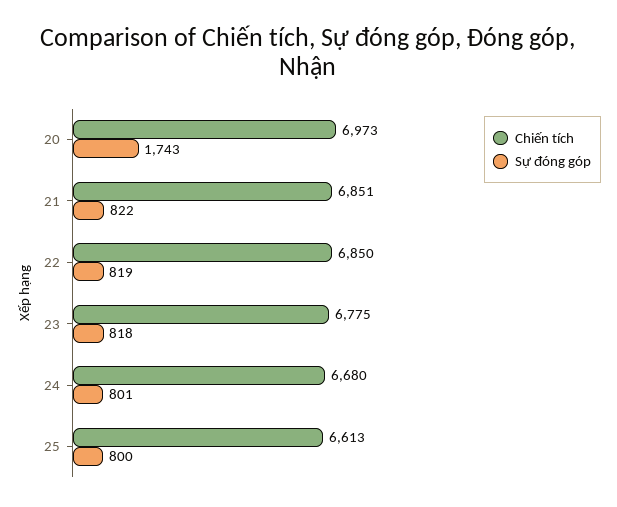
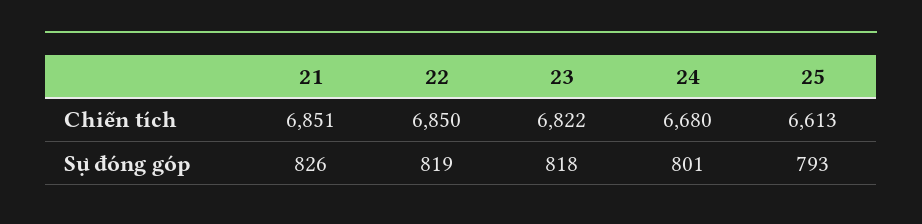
Chiến tích, 20: 6973 -> none
Sự đóng góp, 20: 1743 -> none
Sự đóng góp, 21: 822 -> 826
Chiến tích, 23: 6775 -> 6822
Sự đóng góp, 25: 800 -> 793

